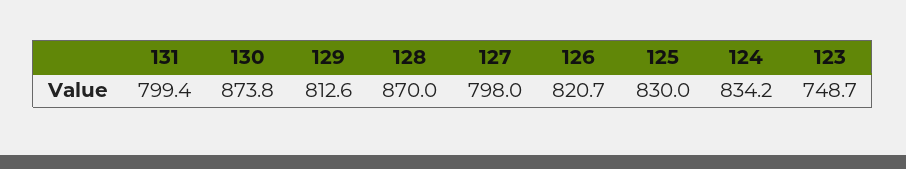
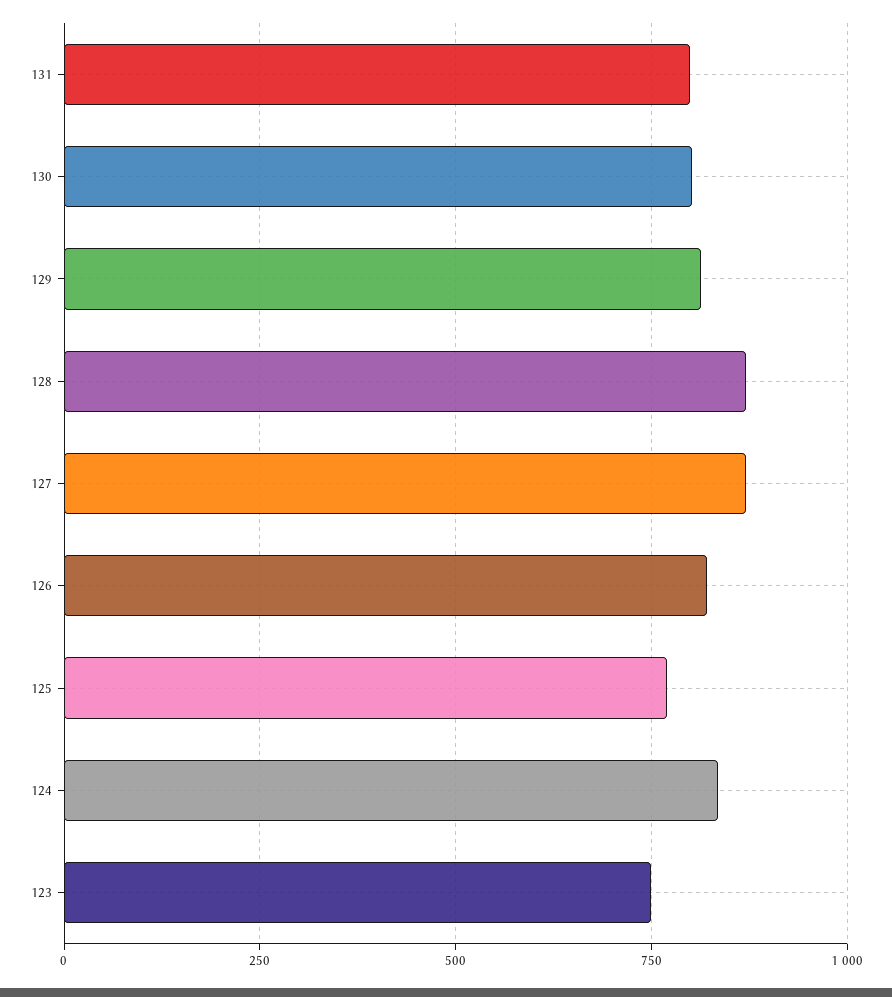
130: 873.8 -> 800
127: 798 -> 875
125: 830 -> 775

